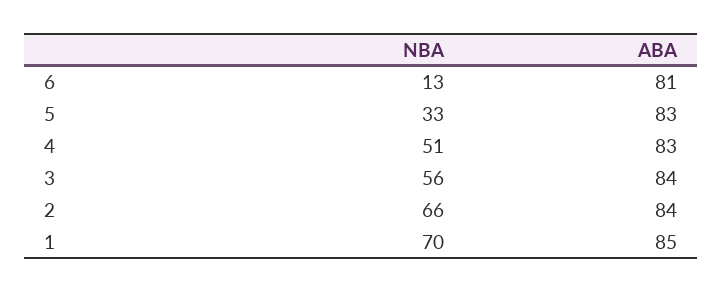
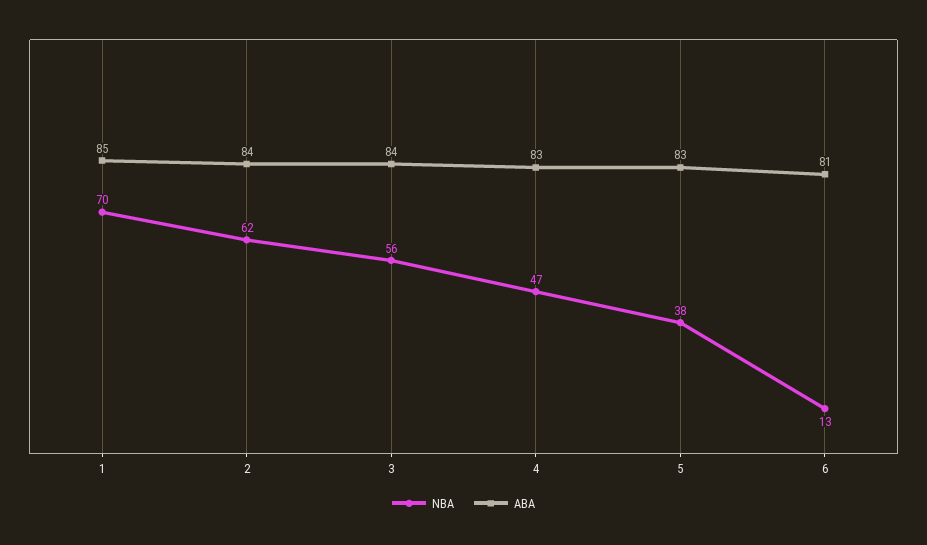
NBA, 5: 33 -> 38
NBA, 4: 51 -> 47
NBA, 2: 66 -> 62

